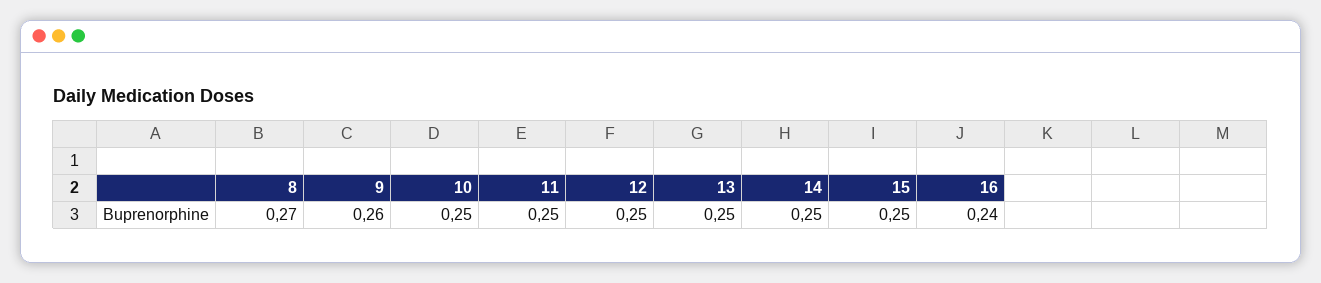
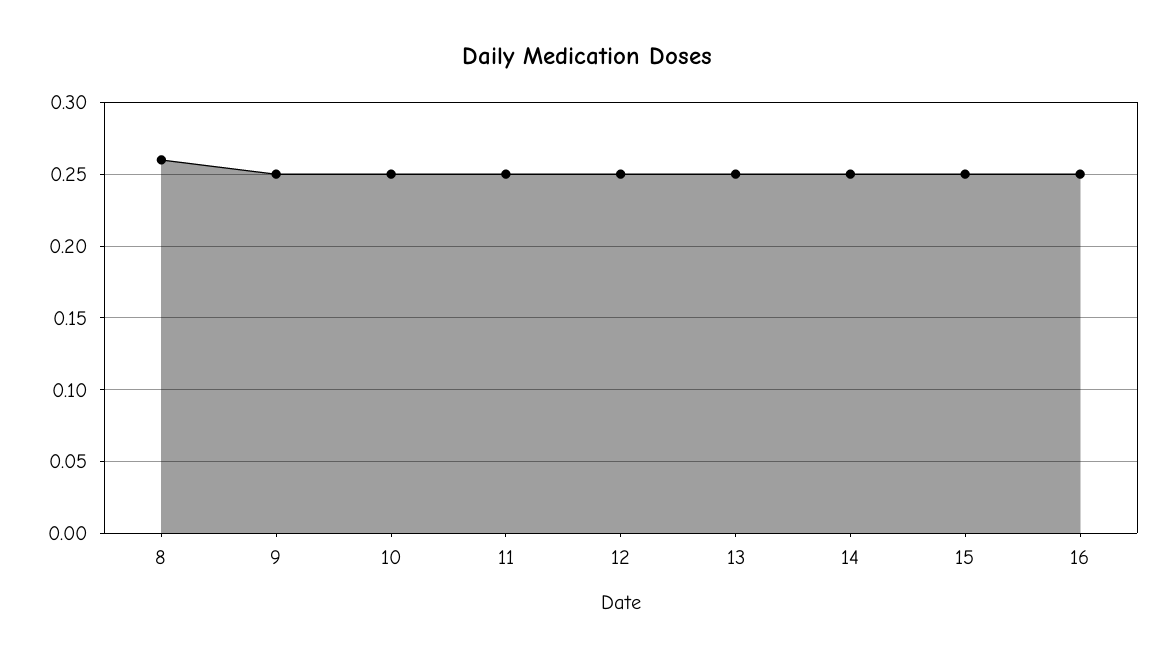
8: 0.27 -> 0.26
9: 0.26 -> 0.25
16: 0.24 -> 0.25

